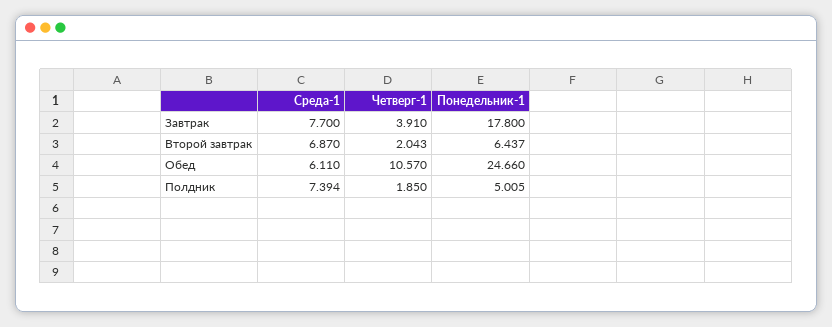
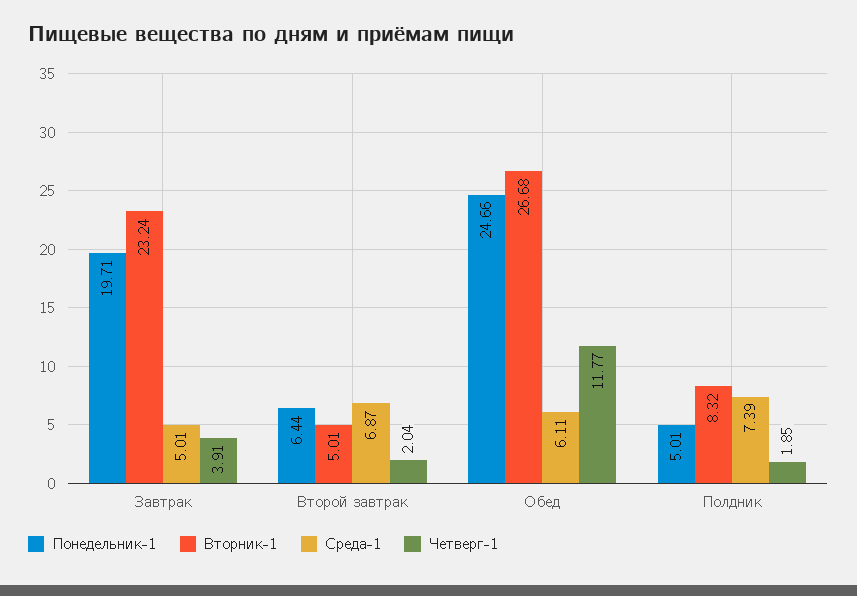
Среда-1, Завтрак: 7.7 -> 5.01
Понедельник-1, Завтрак: 17.8 -> 19.71
Четверг-1, Обед: 10.57 -> 11.77
Вторник-1, Завтрак: none -> 23.24
Вторник-1, Второй завтрак: none -> 5.01
Вторник-1, Обед: none -> 26.68
Вторник-1, Полдник: none -> 8.32

